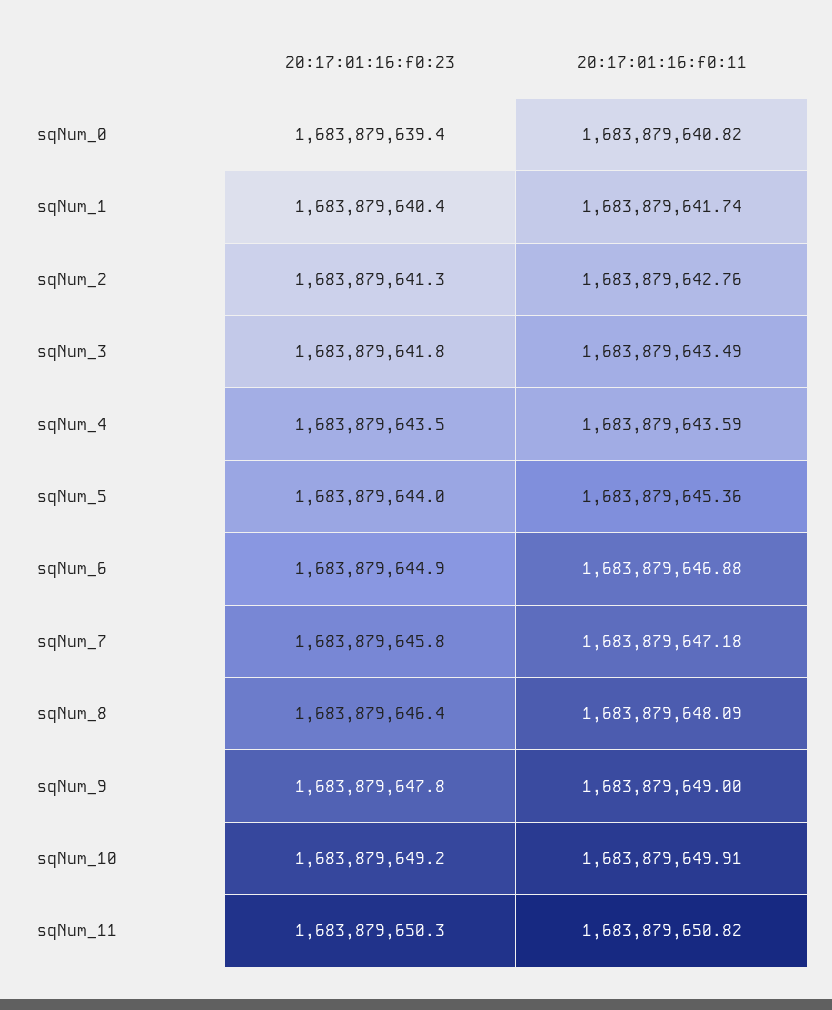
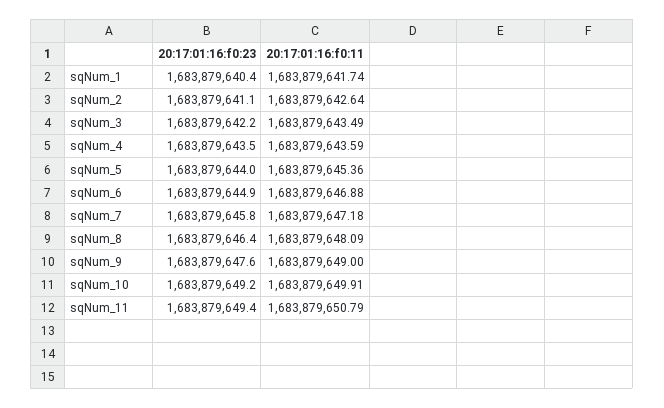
20:17:01:16:f0:23, sqNum_0: 1683879639.4 -> none
20:17:01:16:f0:11, sqNum_0: 1683879640.82 -> none
20:17:01:16:f0:23, sqNum_2: 1683879641.3 -> 1683879641.1
20:17:01:16:f0:11, sqNum_2: 1683879642.76 -> 1683879642.64
20:17:01:16:f0:23, sqNum_3: 1683879641.8 -> 1683879642.2
20:17:01:16:f0:23, sqNum_9: 1683879647.8 -> 1683879647.6
20:17:01:16:f0:23, sqNum_11: 1683879650.3 -> 1683879649.4
20:17:01:16:f0:11, sqNum_11: 1683879650.82 -> 1683879650.79

